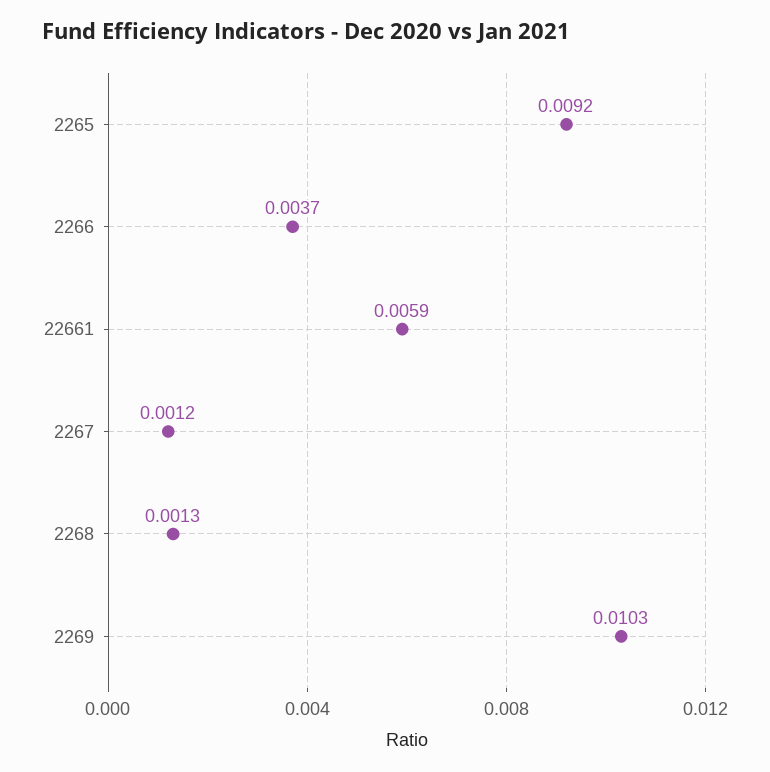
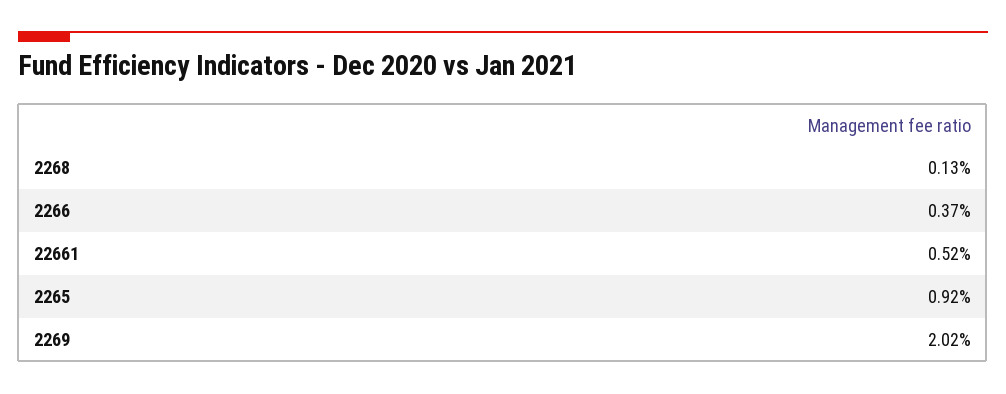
22661: 0.0059 -> 0.0052
2267: 0.0012 -> none
2269: 0.0103 -> 0.0202

